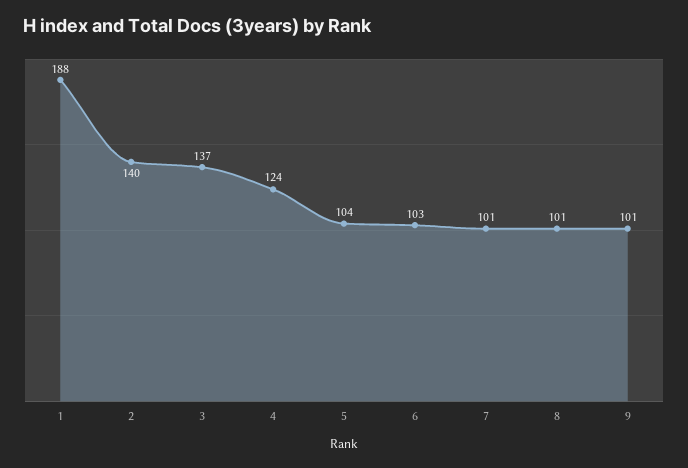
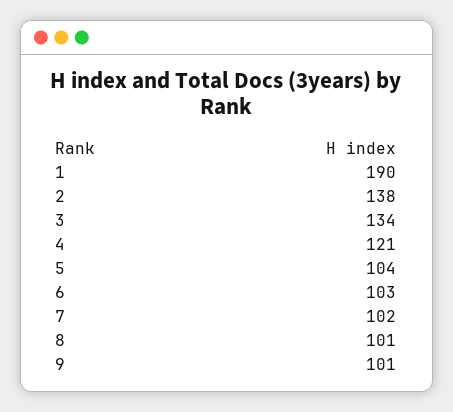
1: 188 -> 190
2: 140 -> 138
3: 137 -> 134
4: 124 -> 121
7: 101 -> 102

